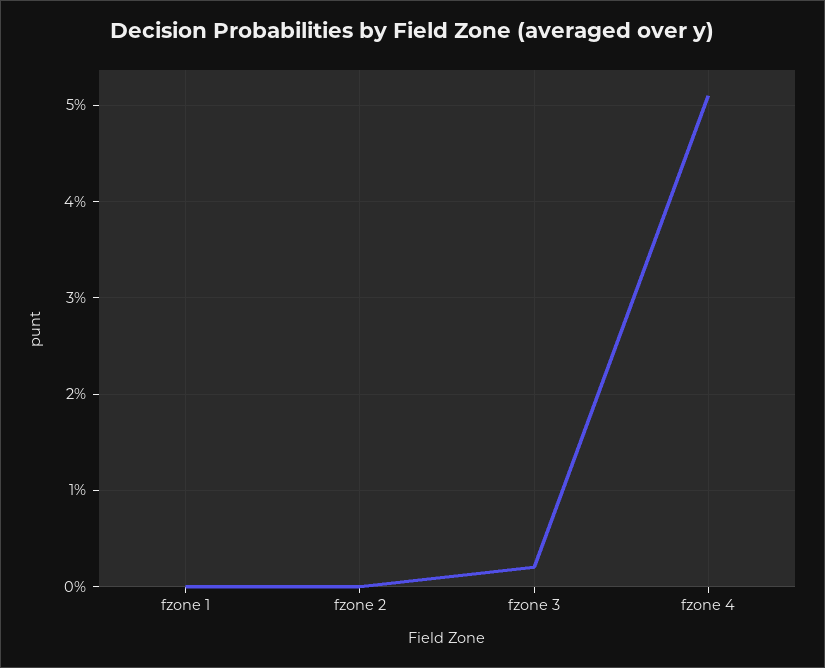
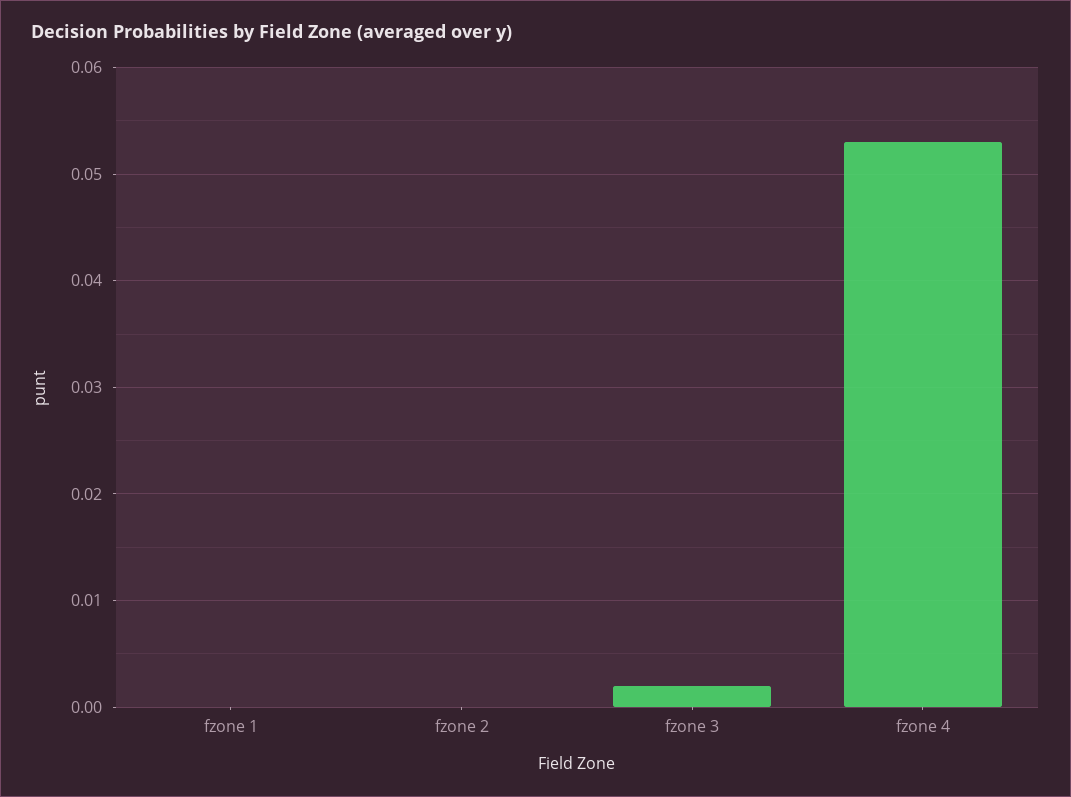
fzone 4: 0.051 -> 0.053

